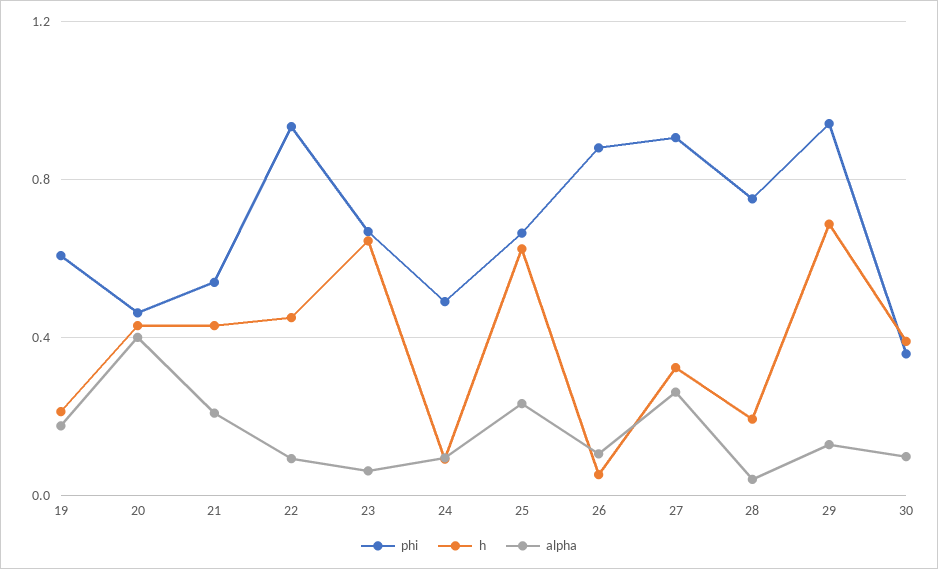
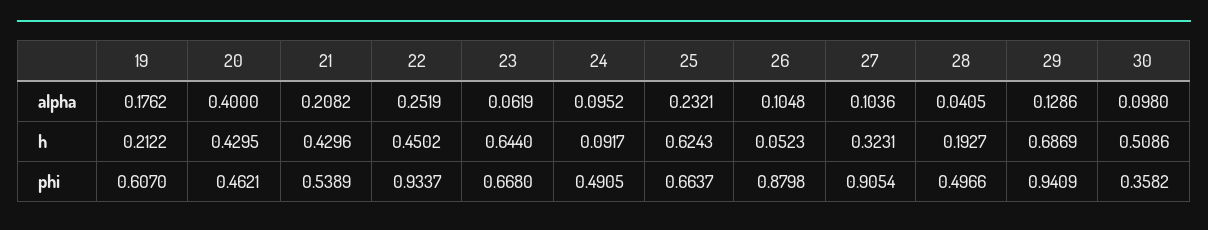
alpha, 22: 0.1 -> 0.2519
alpha, 27: 0.25 -> 0.1036
phi, 28: 0.75 -> 0.4966
h, 30: 0.4 -> 0.5086

